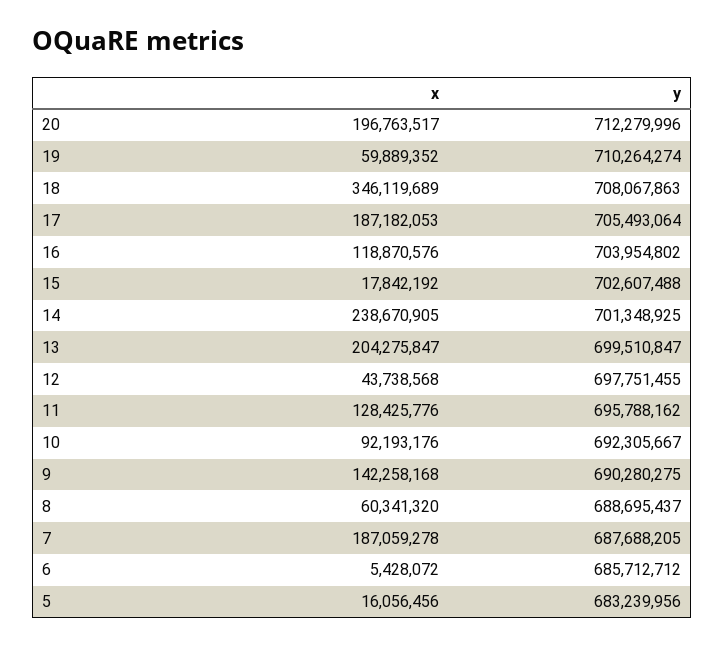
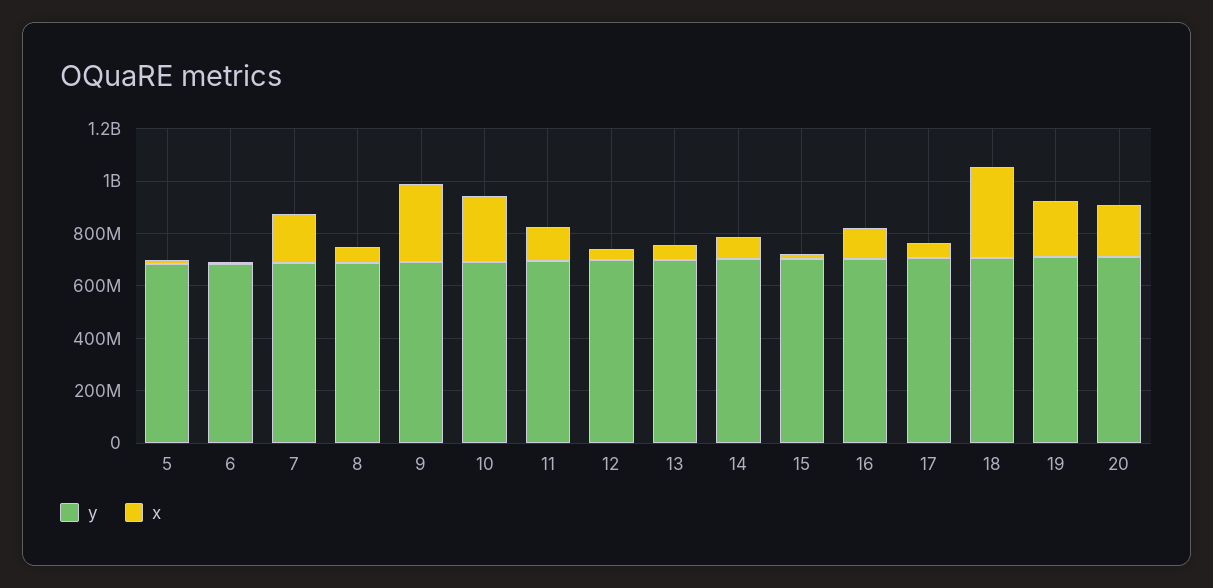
x, 19: 59889352 -> 200000000
x, 17: 187182053 -> 50000000
x, 14: 238670905 -> 100000000
x, 13: 204275847 -> 50000000
x, 10: 92193176 -> 250000000
x, 9: 142258168 -> 300000000

